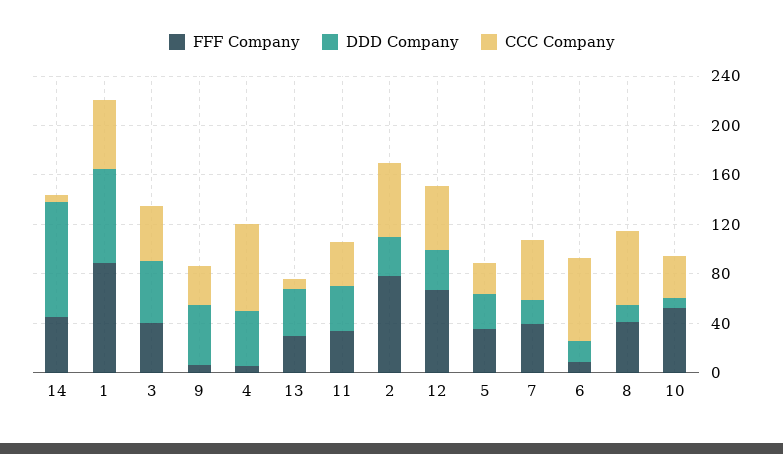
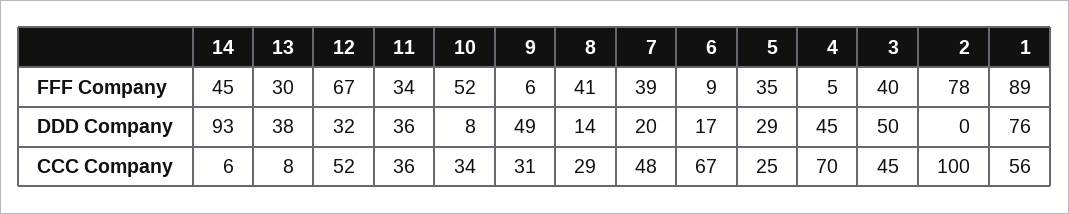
DDD Company, 2: 30 -> 0
CCC Company, 2: 60 -> 100
CCC Company, 8: 60 -> 29

